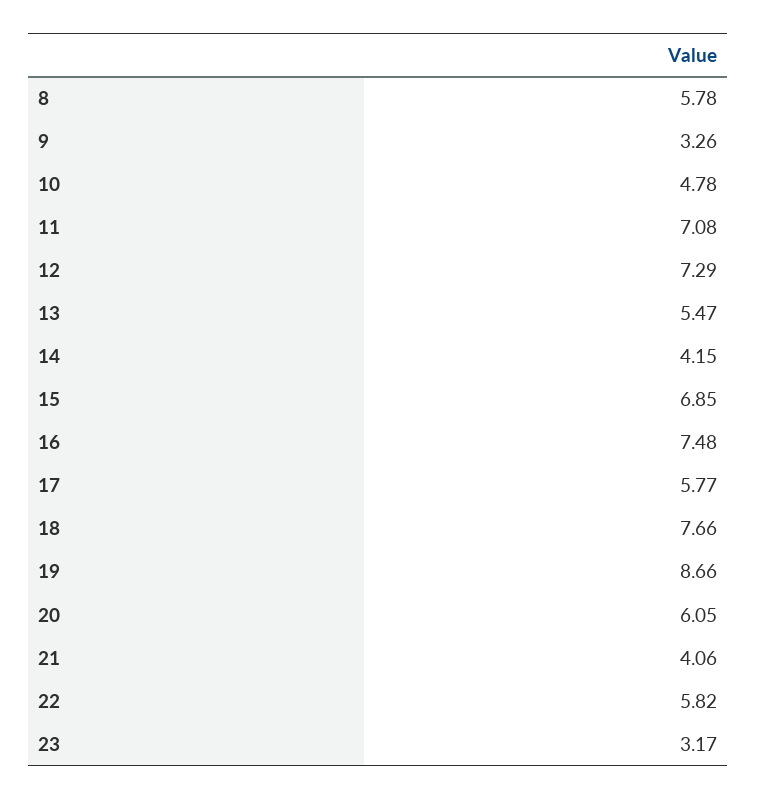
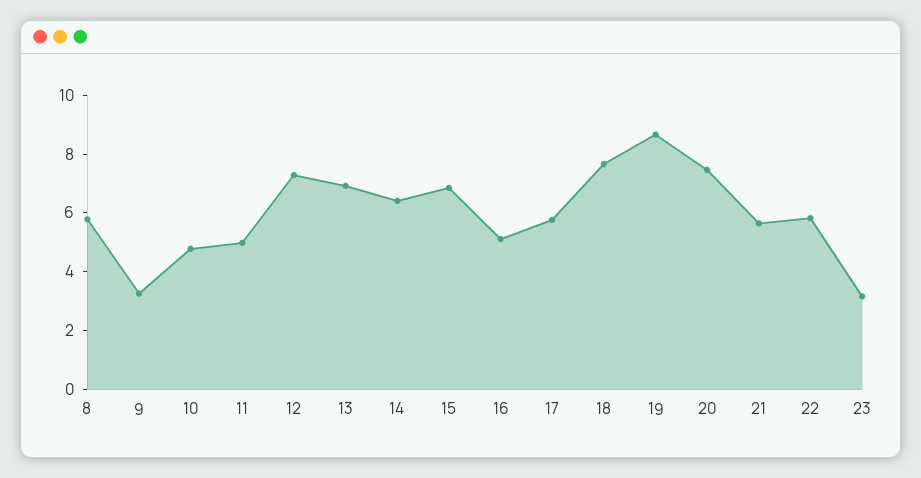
11: 7.08 -> 5
13: 5.47 -> 7
14: 4.15 -> 6.5
16: 7.48 -> 5
20: 6.05 -> 7.5
21: 4.06 -> 5.5

